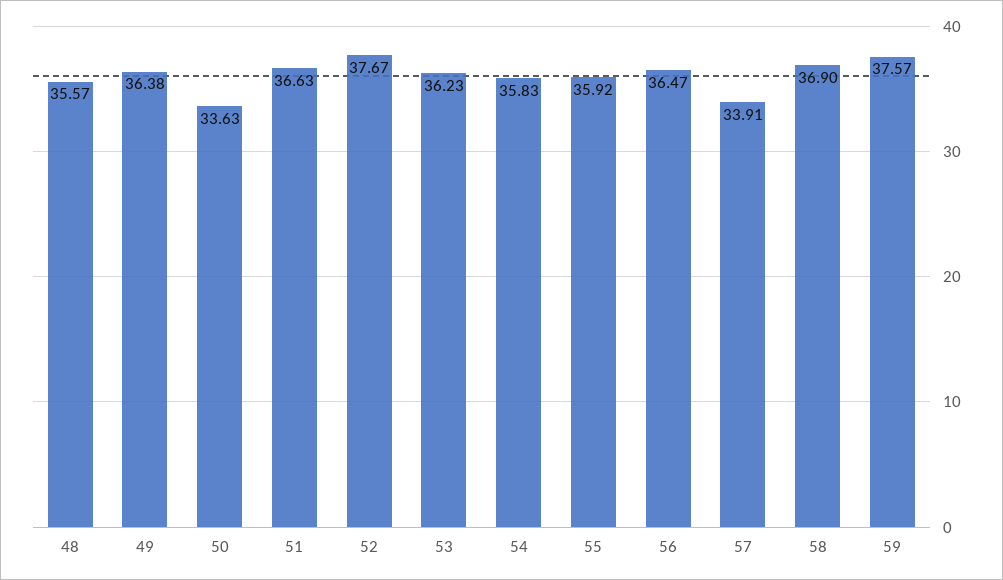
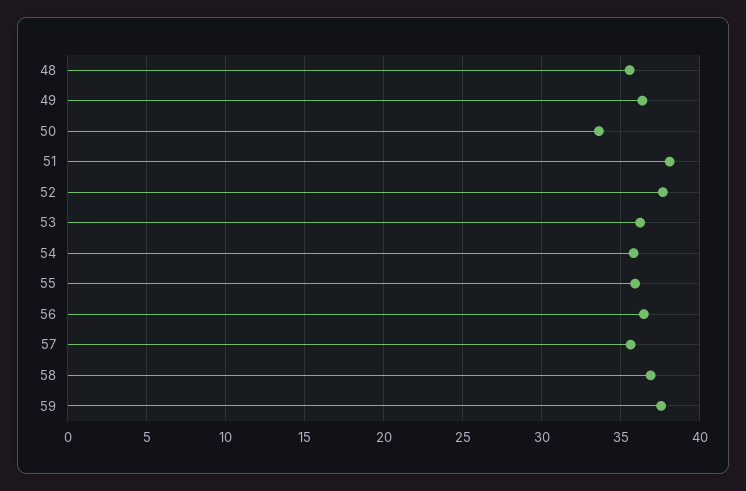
51: 36.63 -> 38
57: 33.91 -> 35.5

